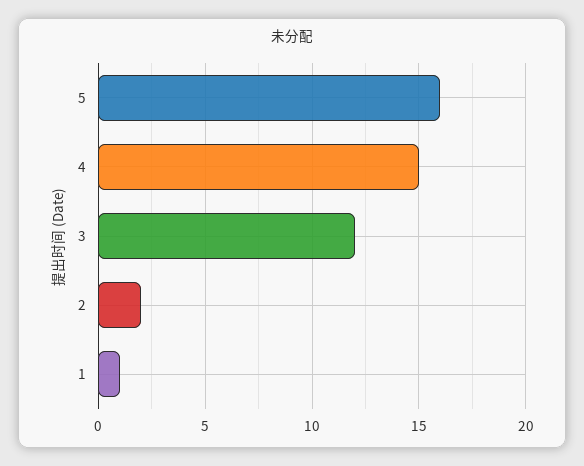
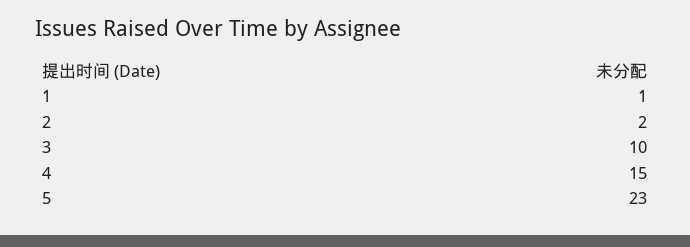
5: 16 -> 23
3: 12 -> 10

